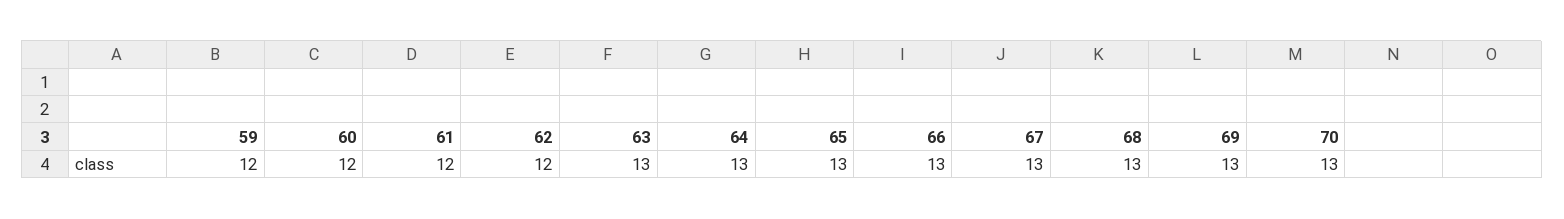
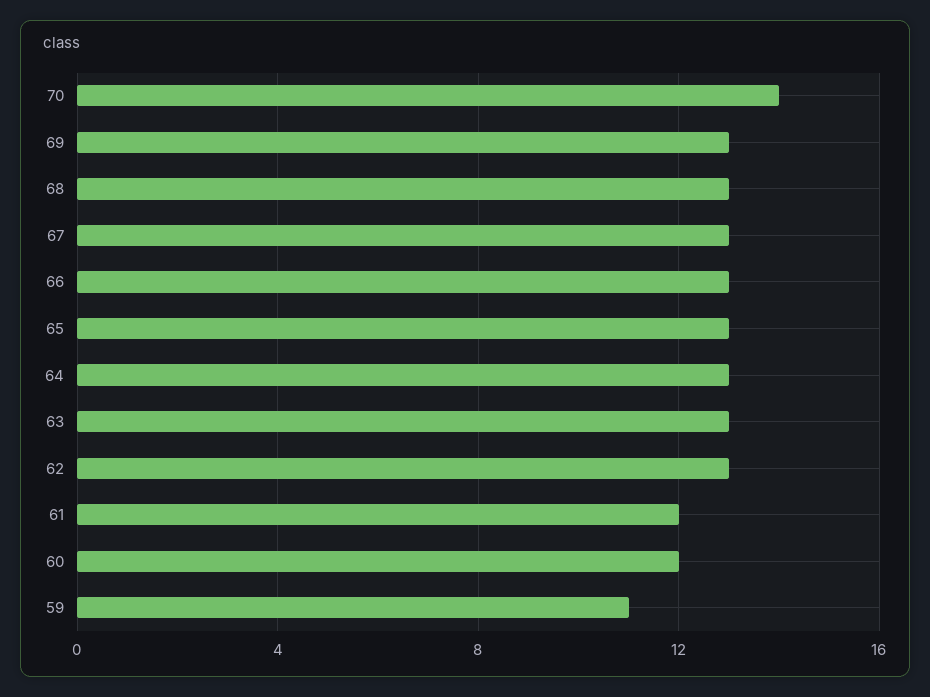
59: 12 -> 11
62: 12 -> 13
70: 13 -> 14

